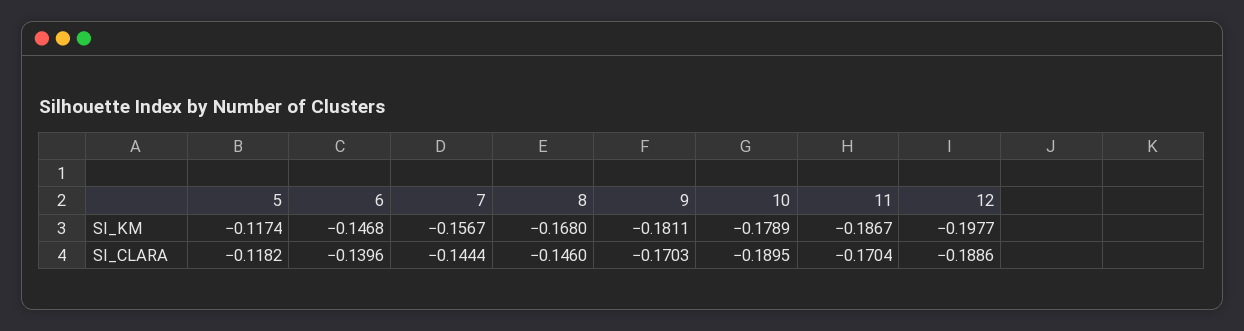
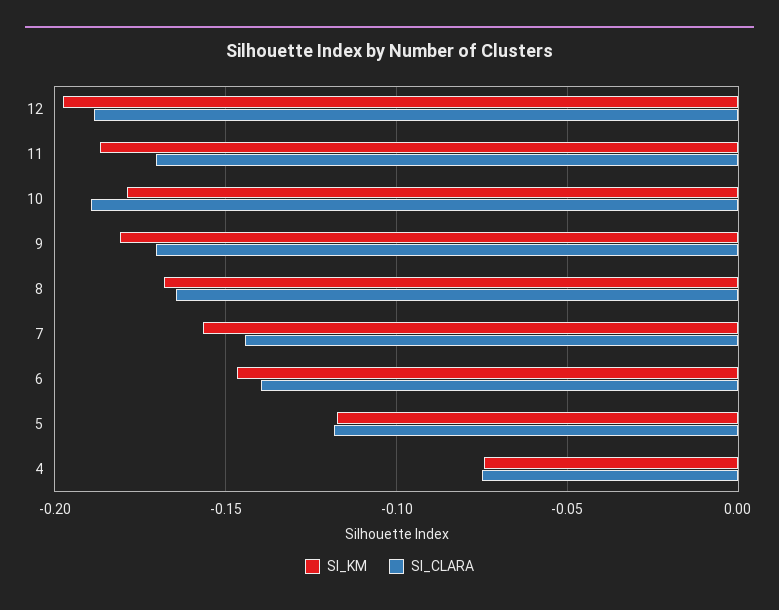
SI_CLARA, 8: -0.146 -> -0.165
SI_KM, 4: none -> -0.075
SI_CLARA, 4: none -> -0.075

